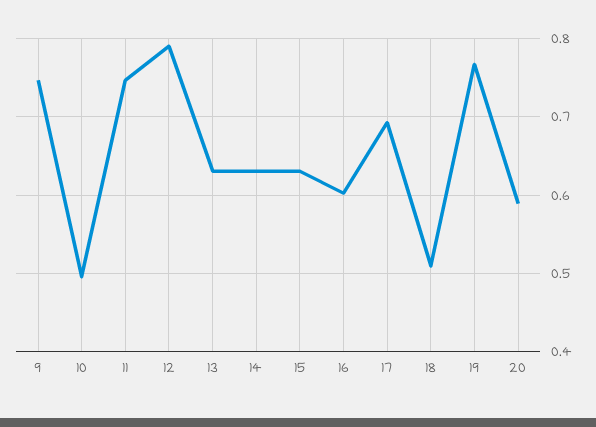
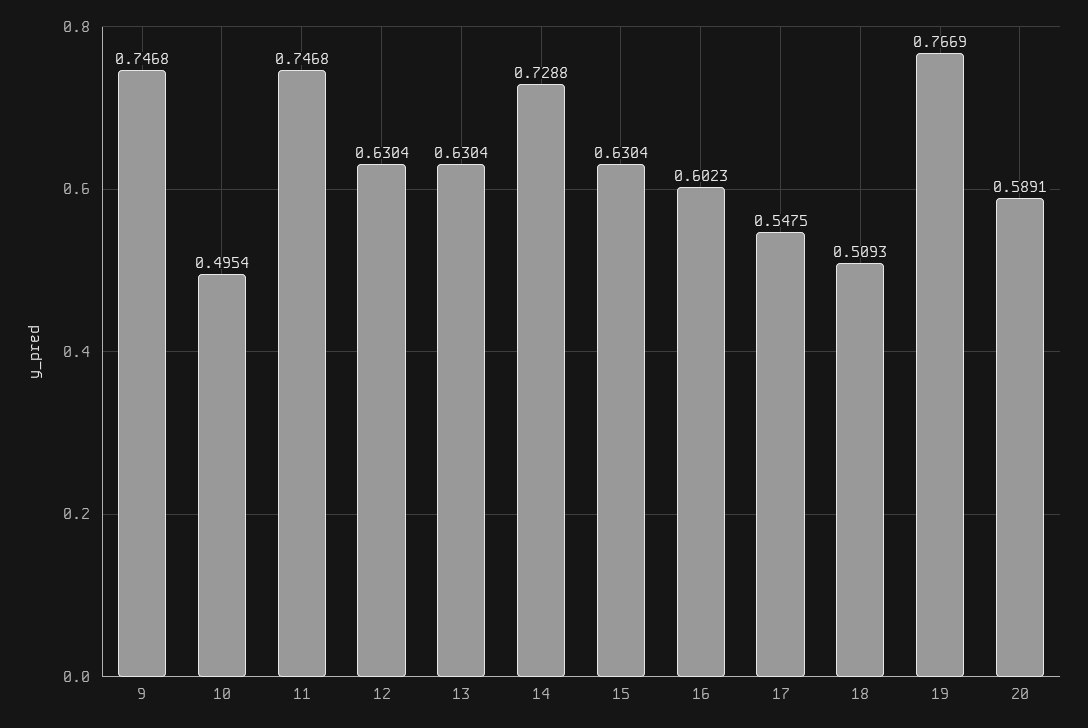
12: 0.79 -> 0.6304
14: 0.63 -> 0.7288
17: 0.69 -> 0.5475

